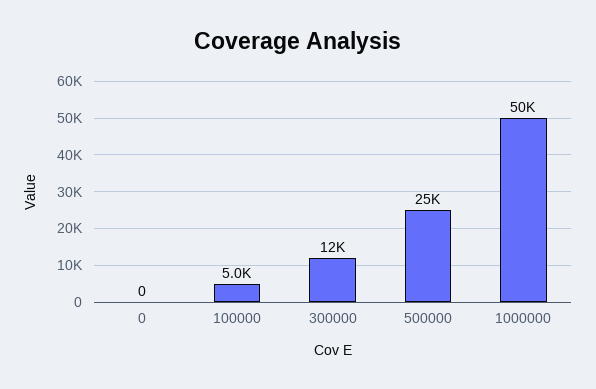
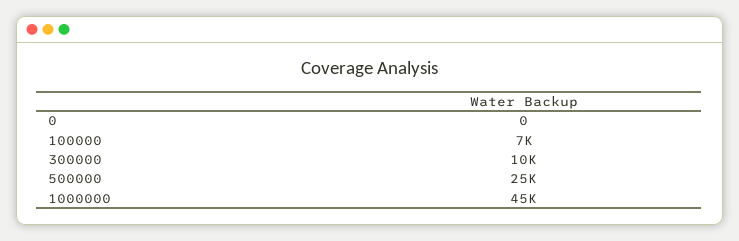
100000: 5000 -> 7000
300000: 12000 -> 10000
1000000: 50000 -> 45000

